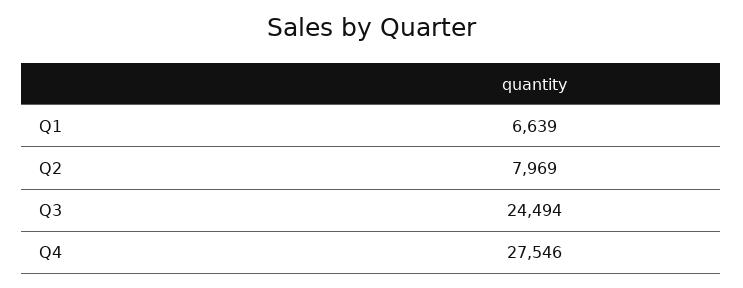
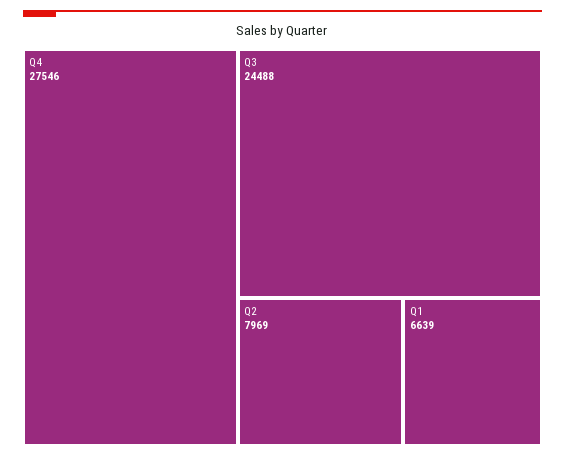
Q3: 24494 -> 24488

